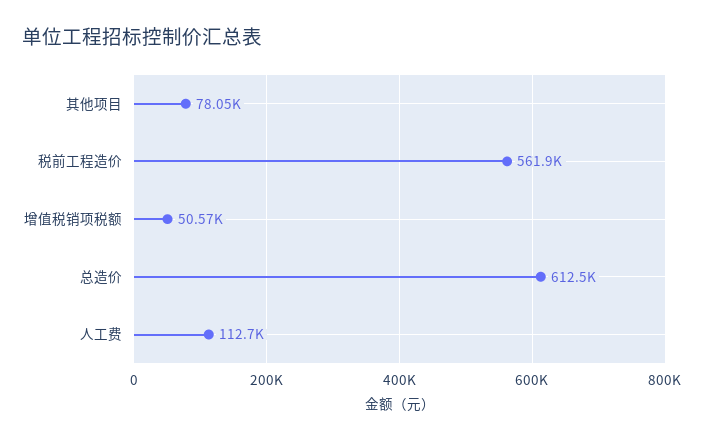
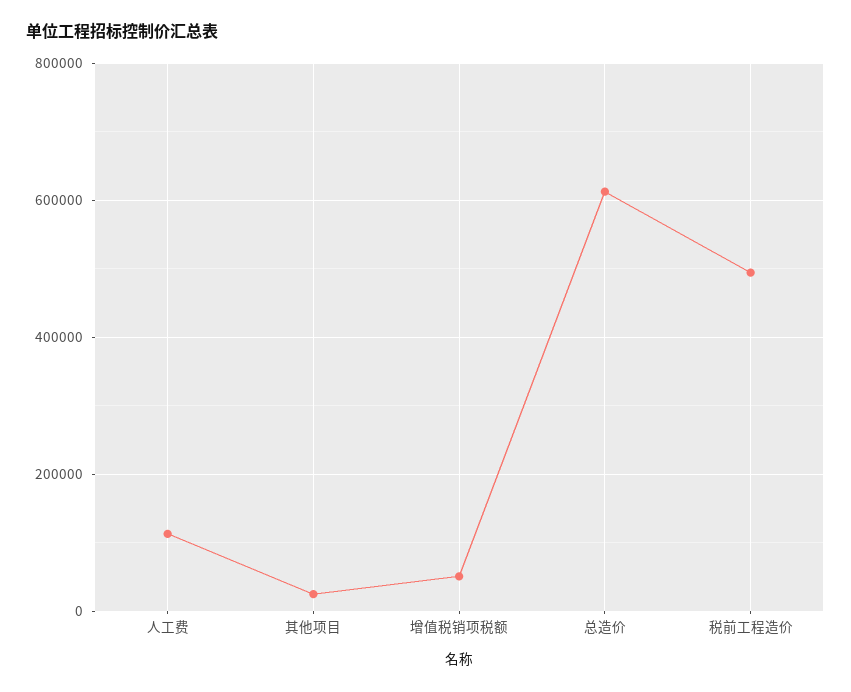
其他项目: 78050 -> 20000
税前工程造价: 561900 -> 500000

